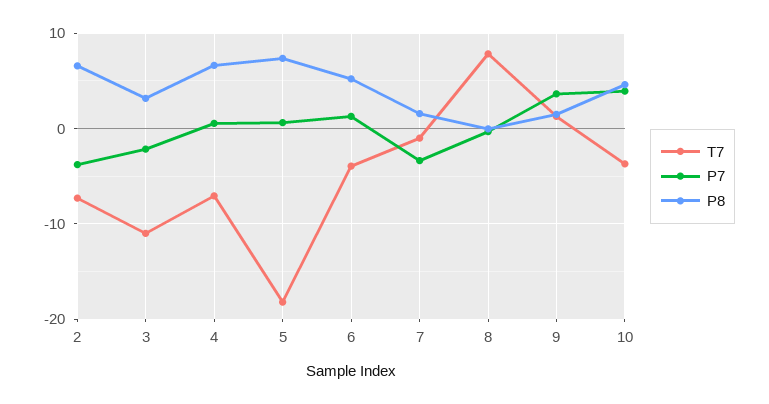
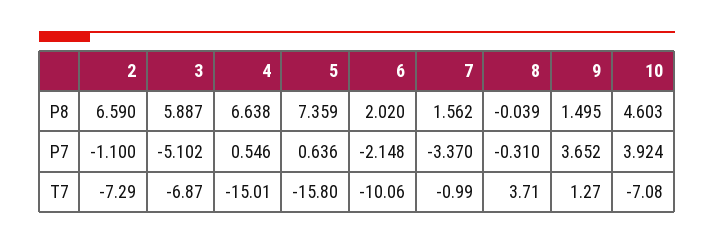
P7, 2: -4 -> -1.1
T7, 3: -11 -> -6.87
P7, 3: -2 -> -5.102
P8, 3: 3 -> 5.887
T7, 4: -7 -> -15.01
T7, 5: -18 -> -15.8
T7, 6: -4 -> -10.06
P7, 6: 1 -> -2.148
P8, 6: 5 -> 2.02
T7, 8: 8 -> 3.71
T7, 10: -4 -> -7.08

